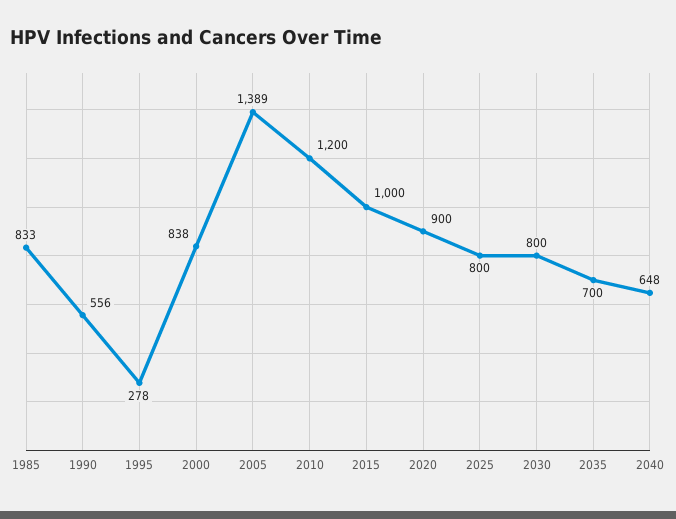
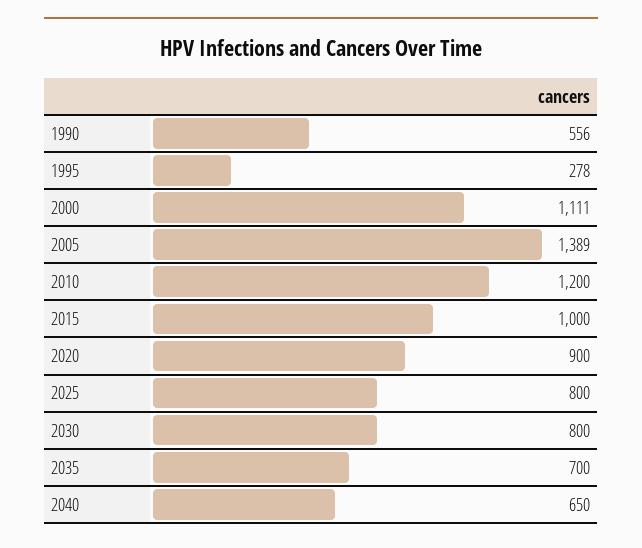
1985: 833 -> none
2000: 838 -> 1111
2040: 648 -> 650

